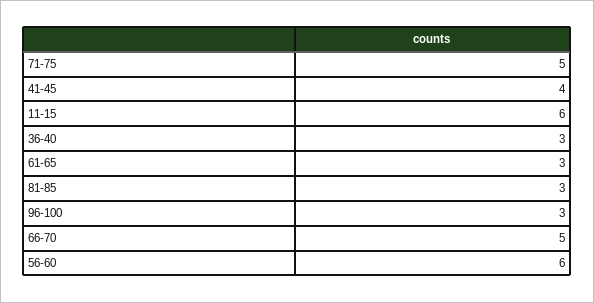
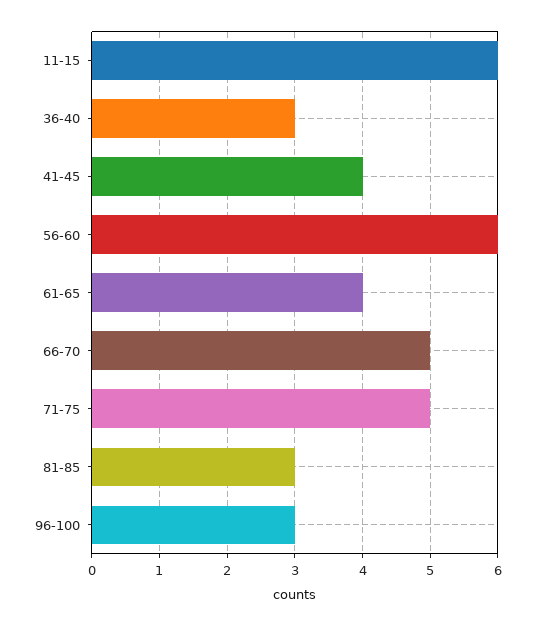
61-65: 3 -> 4

